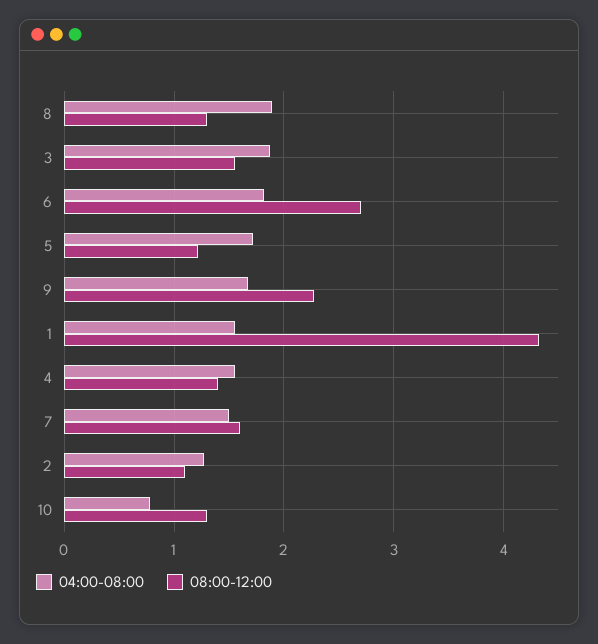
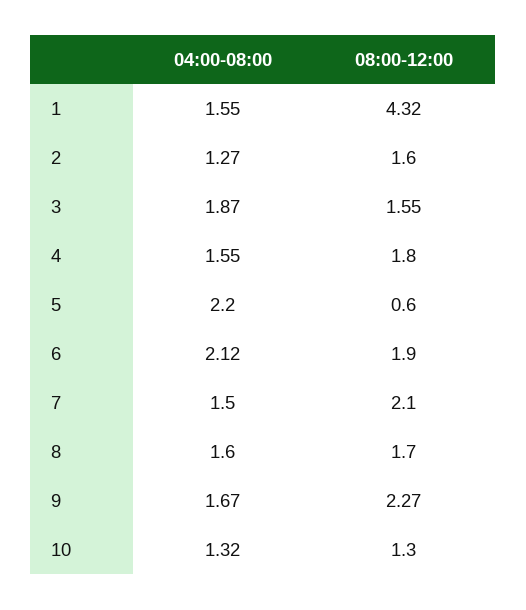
04:00-08:00, 8: 1.9 -> 1.6
08:00-12:00, 8: 1.3 -> 1.7
04:00-08:00, 6: 1.8 -> 2.12
08:00-12:00, 6: 2.7 -> 1.9
04:00-08:00, 5: 1.7 -> 2.2
08:00-12:00, 5: 1.2 -> 0.6
08:00-12:00, 4: 1.4 -> 1.8
08:00-12:00, 7: 1.6 -> 2.1
08:00-12:00, 2: 1.1 -> 1.6
04:00-08:00, 10: 0.8 -> 1.32

